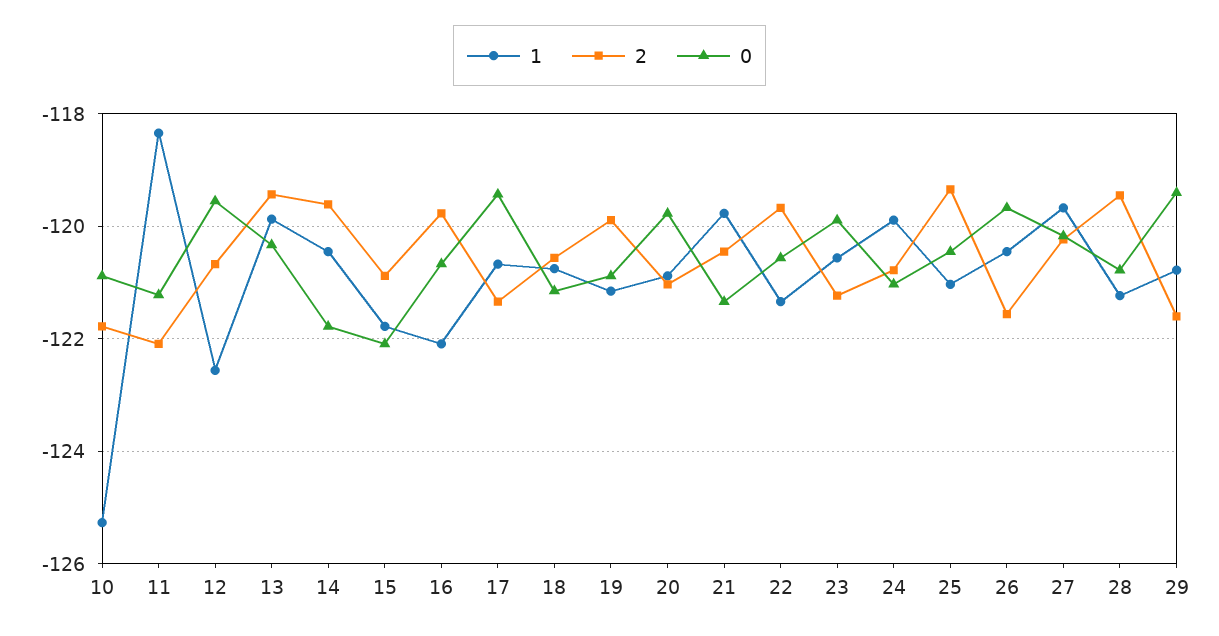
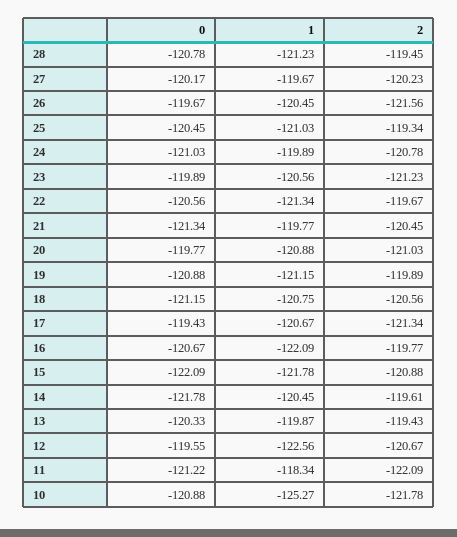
1, 29: -120.8 -> none
2, 29: -121.6 -> none
0, 29: -119.4 -> none

